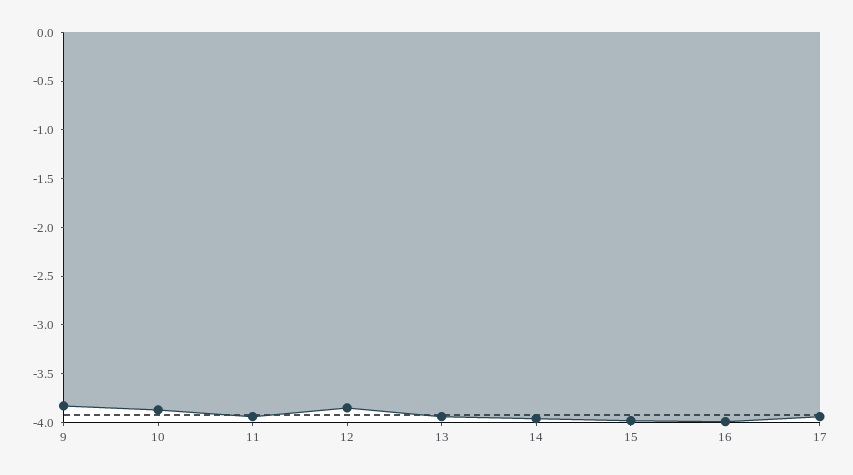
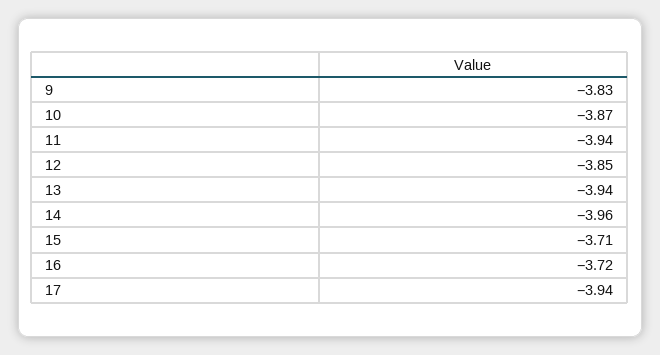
15: -4 -> -3.71
16: -4 -> -3.72

